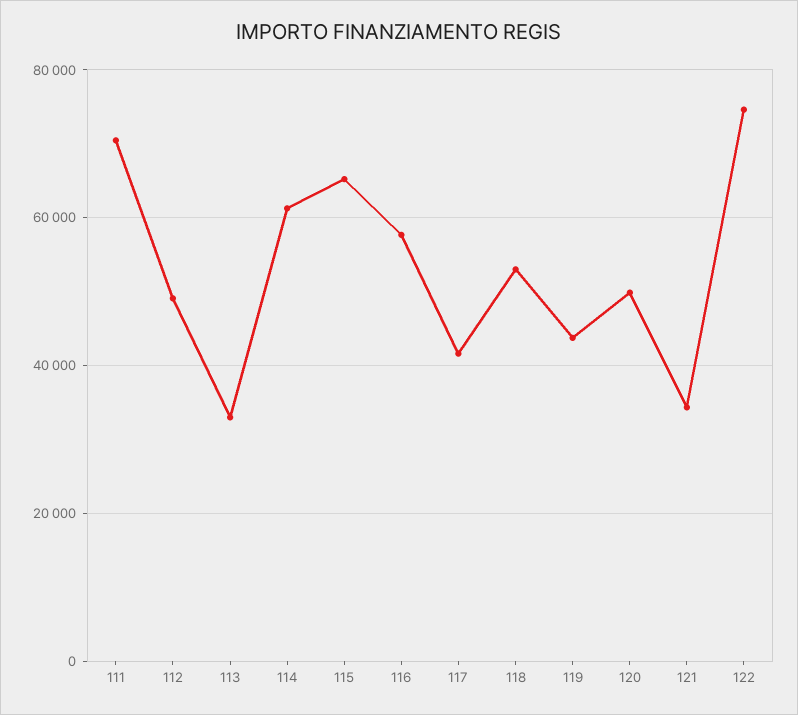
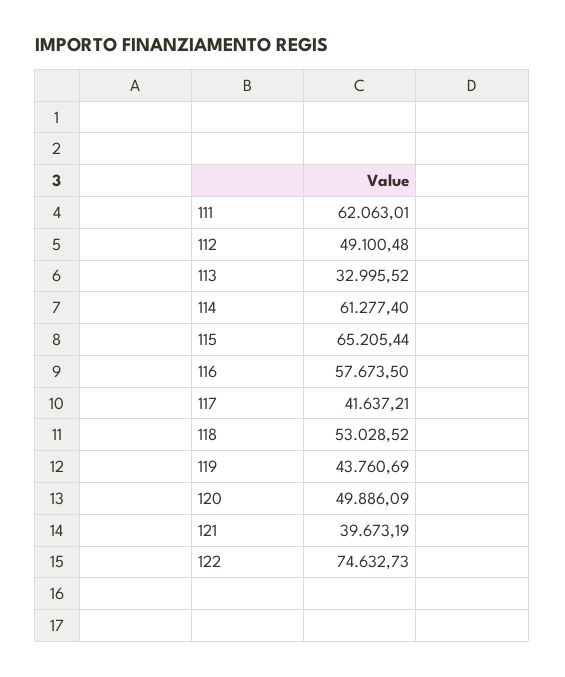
111: 70000 -> 62063.01
121: 34000 -> 39673.19

